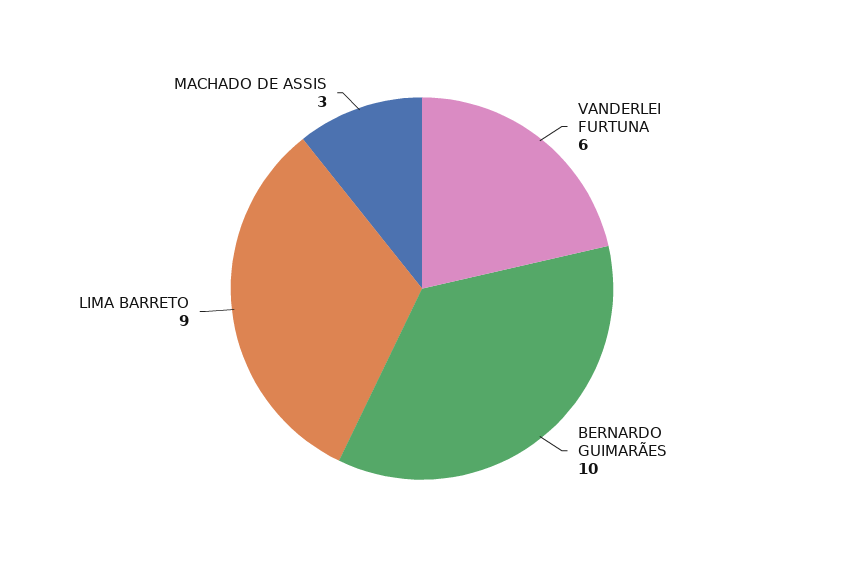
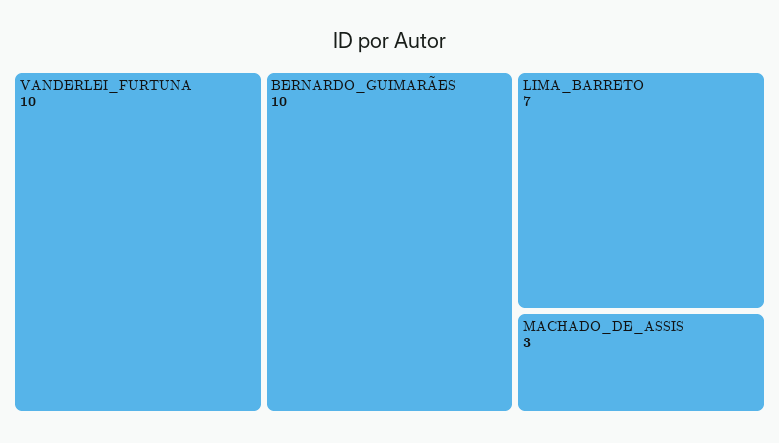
VANDERLEI FURTUNA: 6 -> 10
LIMA BARRETO: 9 -> 7

